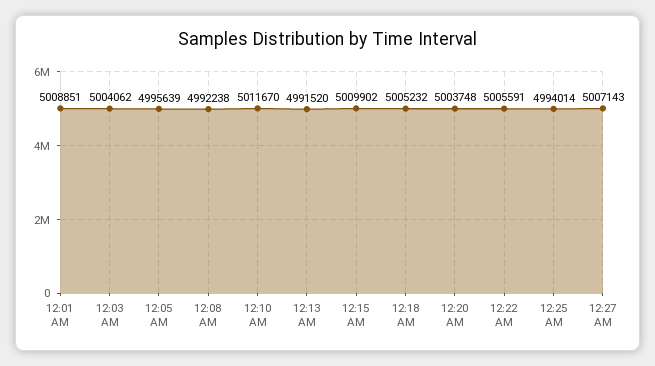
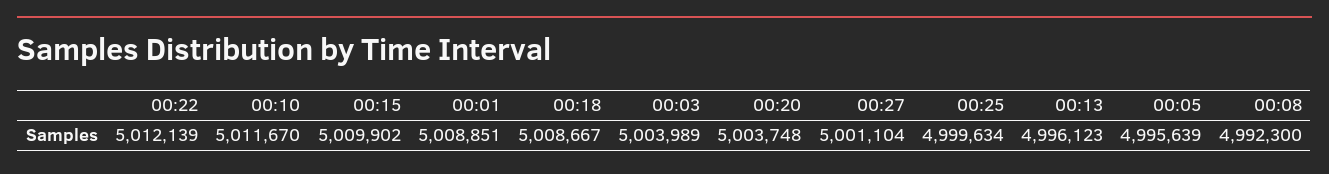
12:03 AM: 5004062 -> 5003989
12:08 AM: 4992238 -> 4992300
12:13 AM: 4991520 -> 4996123
12:18 AM: 5005232 -> 5008667
12:22 AM: 5005591 -> 5012139
12:25 AM: 4994014 -> 4999634
12:27 AM: 5007143 -> 5001104

